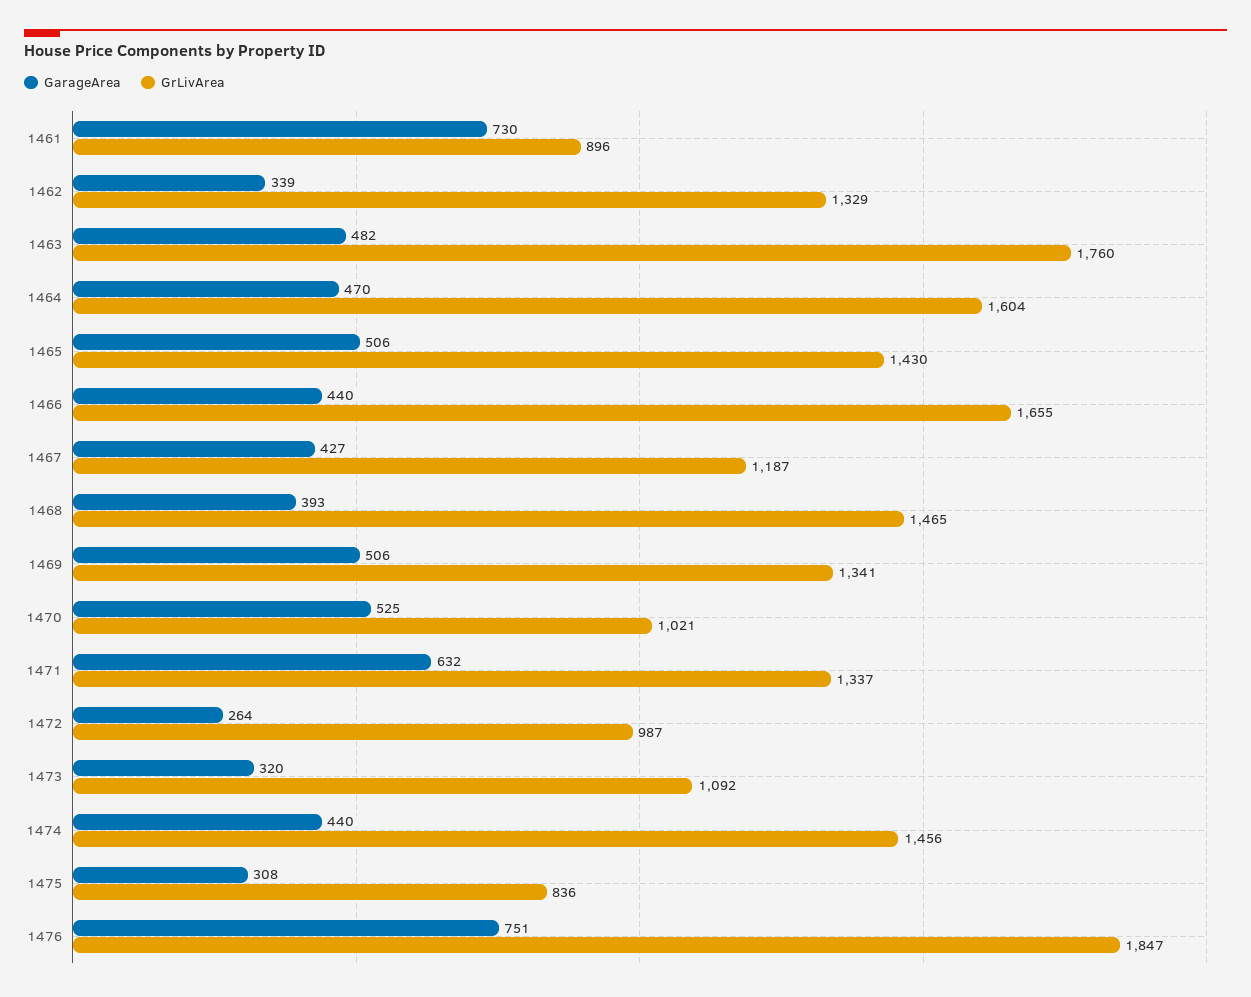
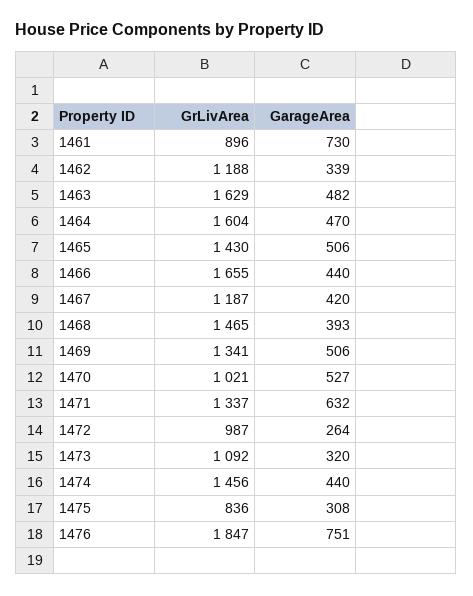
GrLivArea, 1462: 1329 -> 1188
GrLivArea, 1463: 1760 -> 1629
GarageArea, 1467: 427 -> 420
GarageArea, 1470: 525 -> 527

